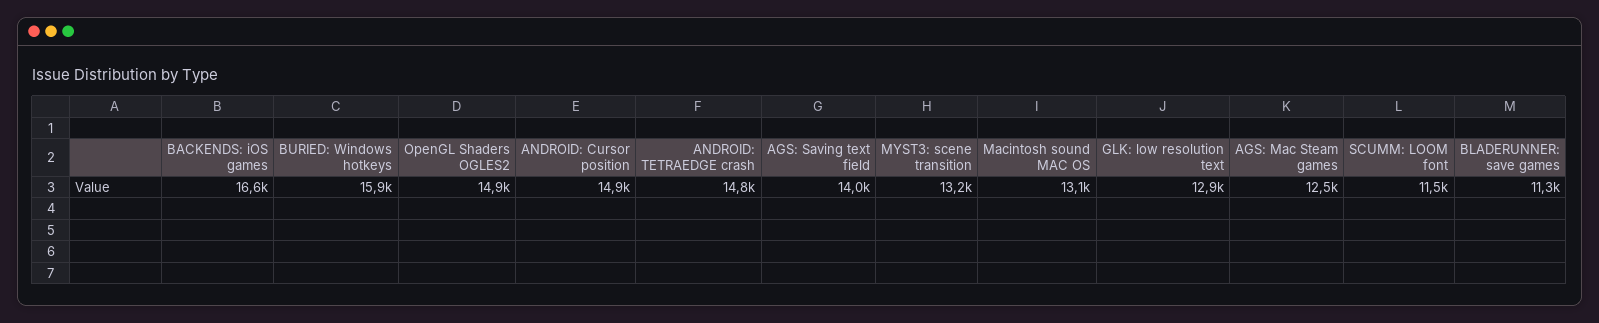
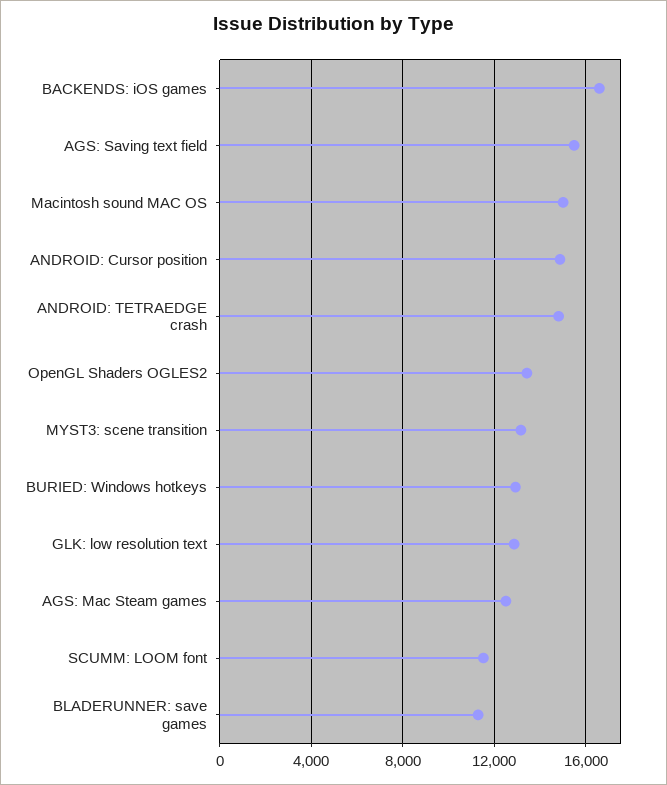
BURIED: Windows hotkeys: 15900 -> 13000
OpenGL Shaders OGLES2: 14900 -> 13500
AGS: Saving text field: 14000 -> 15500
Macintosh sound MAC OS: 13100 -> 15000

